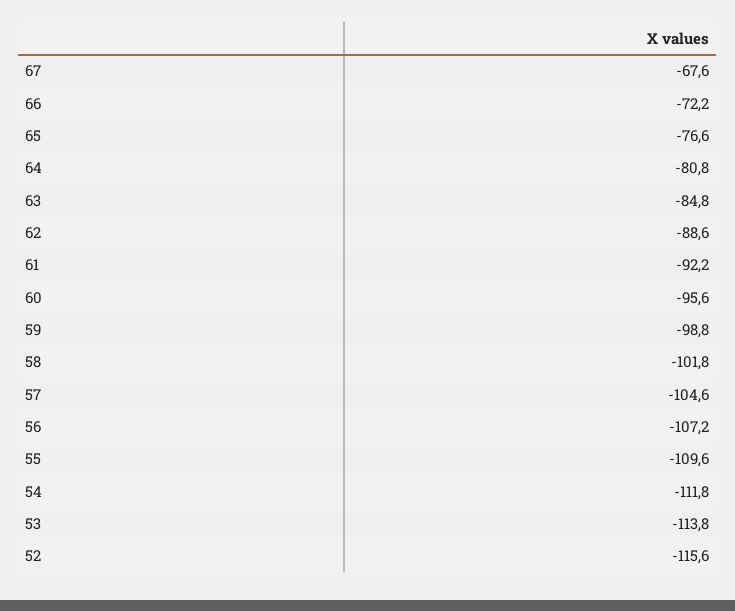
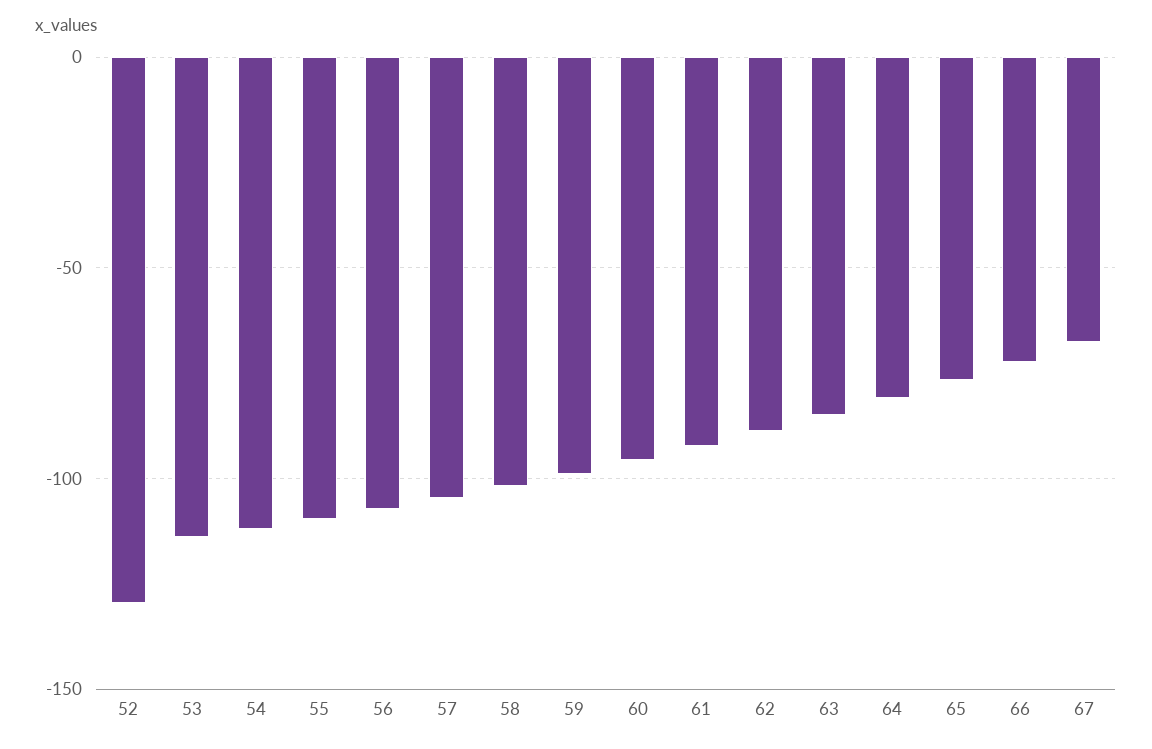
52: -115.6 -> -130

